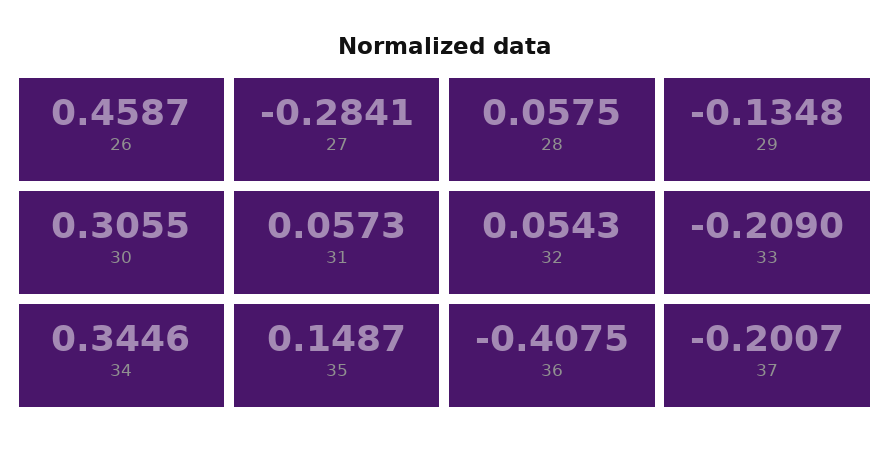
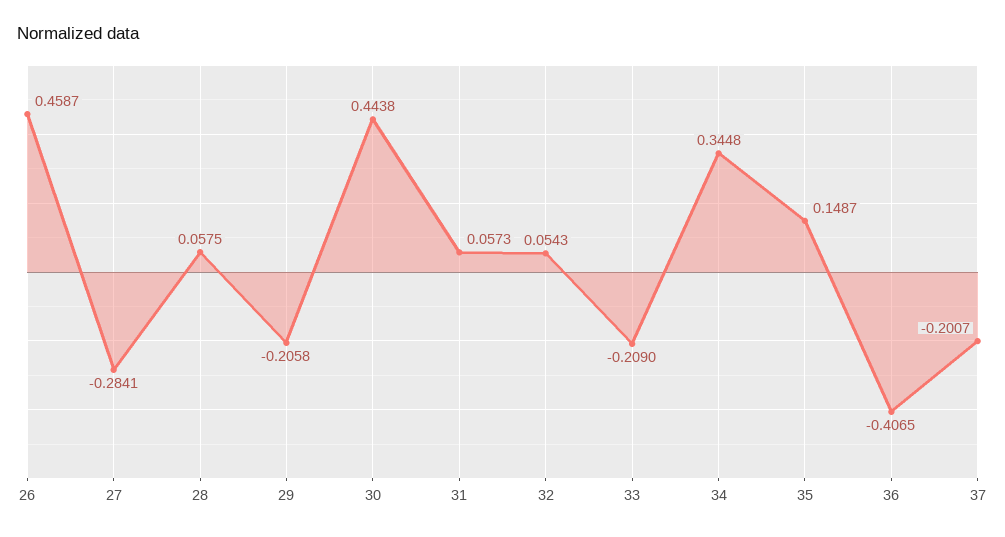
29: -0.1348 -> -0.2058
30: 0.3055 -> 0.4438
34: 0.3446 -> 0.3448
36: -0.4075 -> -0.4065

